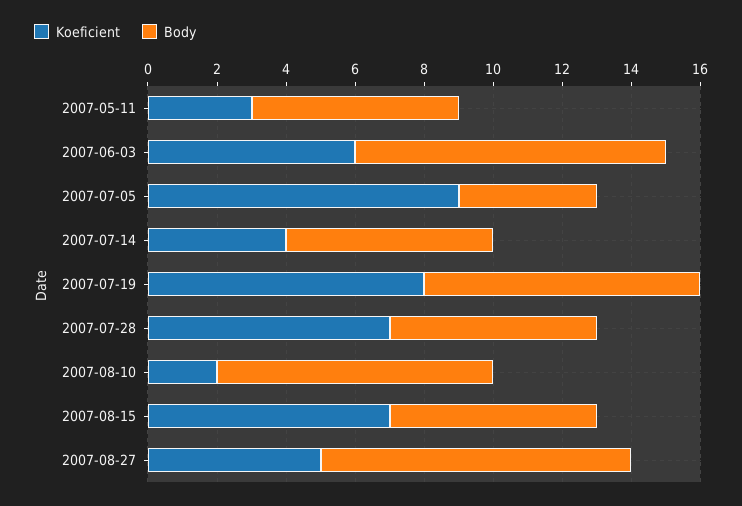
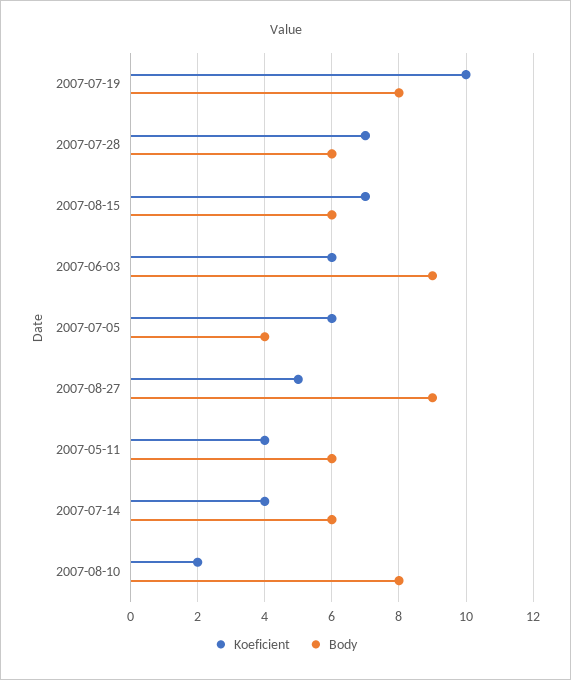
Koeficient, 2007-05-11: 3 -> 4
Koeficient, 2007-07-05: 9 -> 6
Koeficient, 2007-07-19: 8 -> 10

